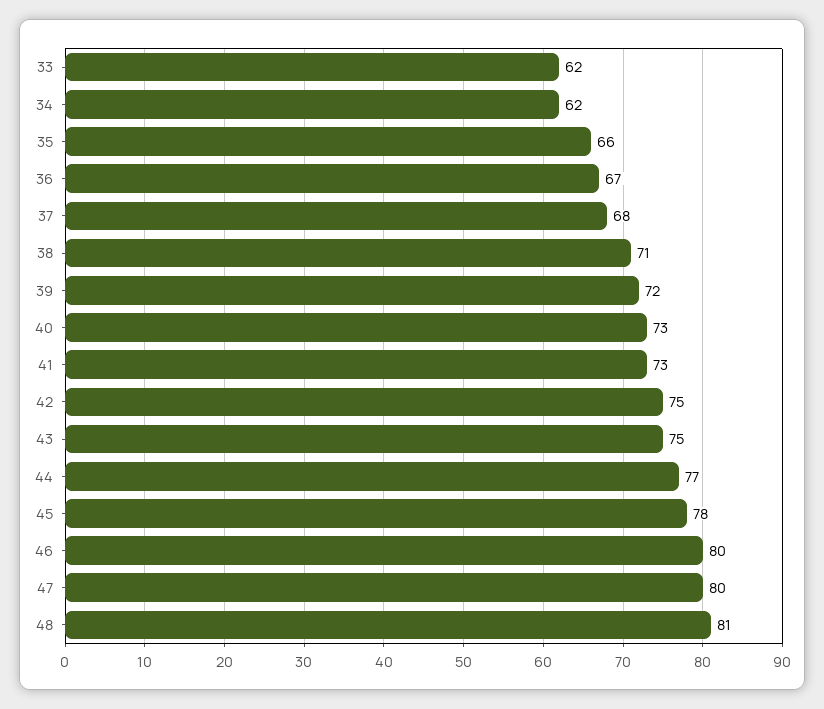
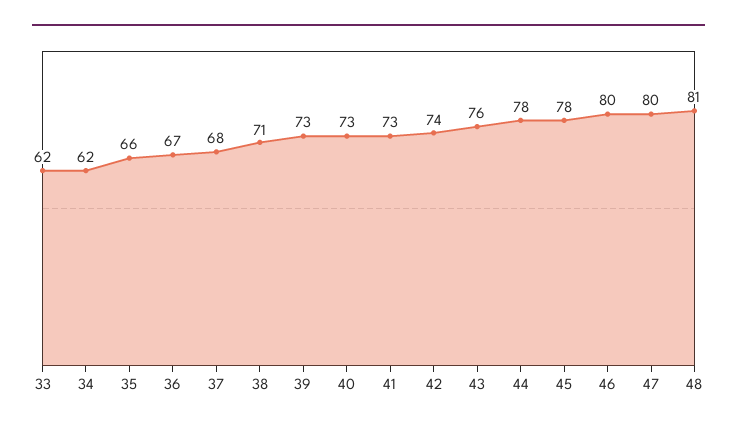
39: 72 -> 73
42: 75 -> 74
43: 75 -> 76
44: 77 -> 78

